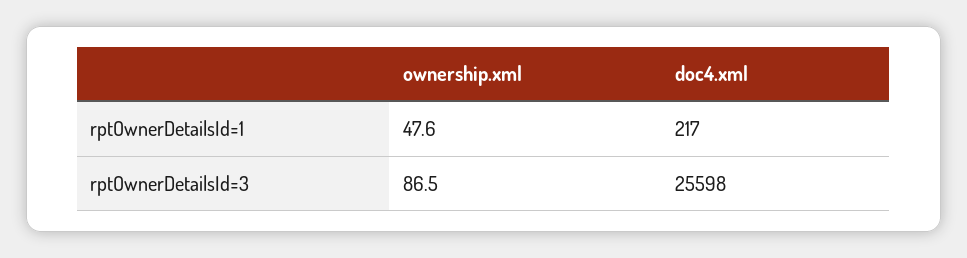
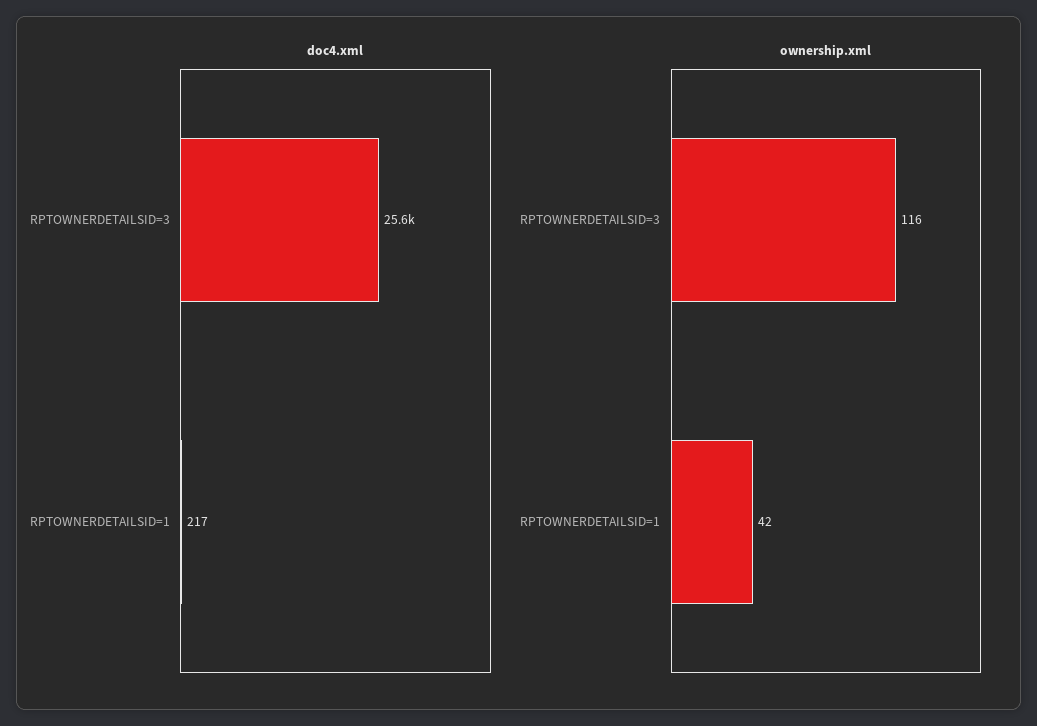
ownership.xml, rptOwnerDetailsId=1: 47.6 -> 42
ownership.xml, rptOwnerDetailsId=3: 86.5 -> 116

